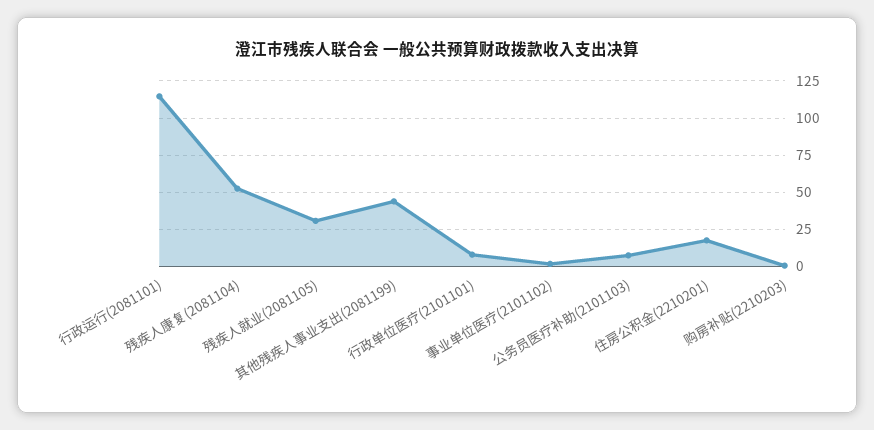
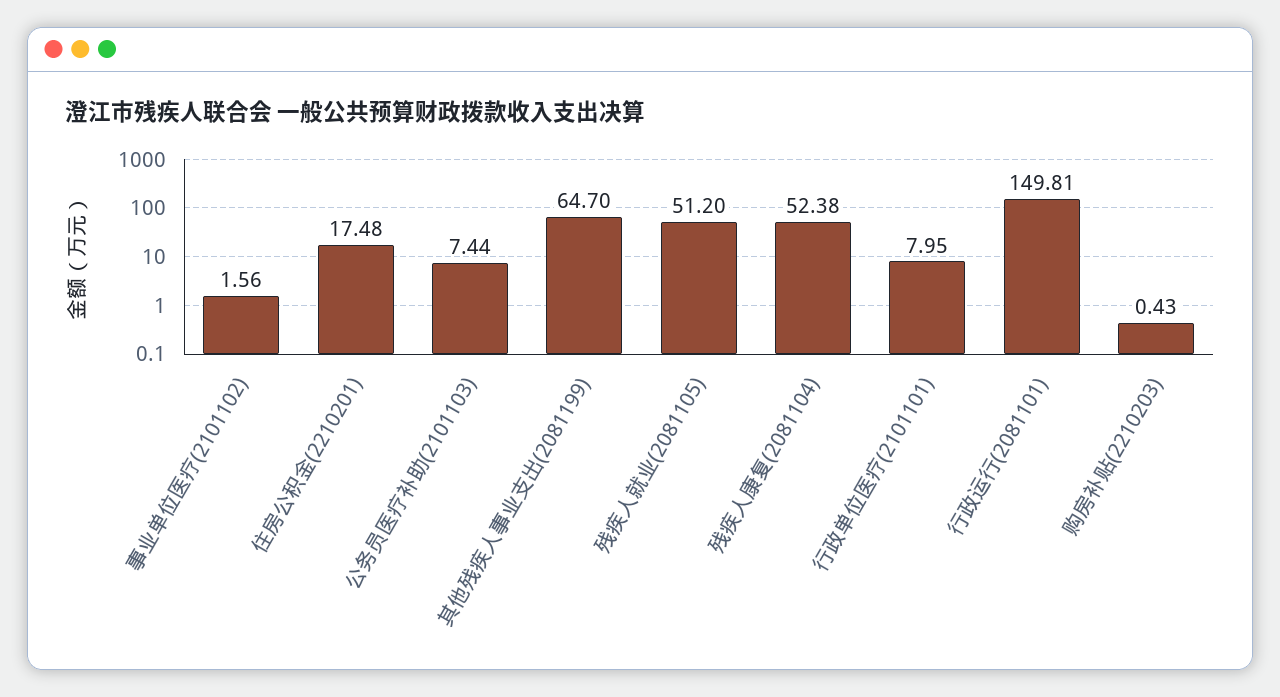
行政运行(2081101): 115 -> 149.81
残疾人就业(2081105): 30 -> 51.2
其他残疾人事业支出(2081199): 45 -> 64.7

